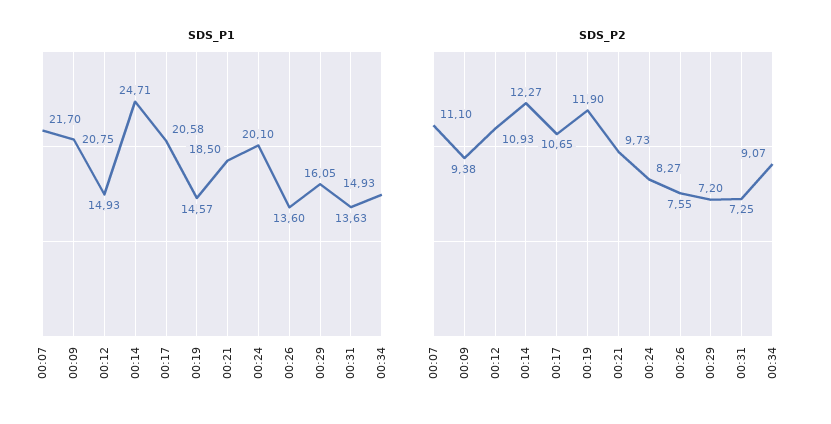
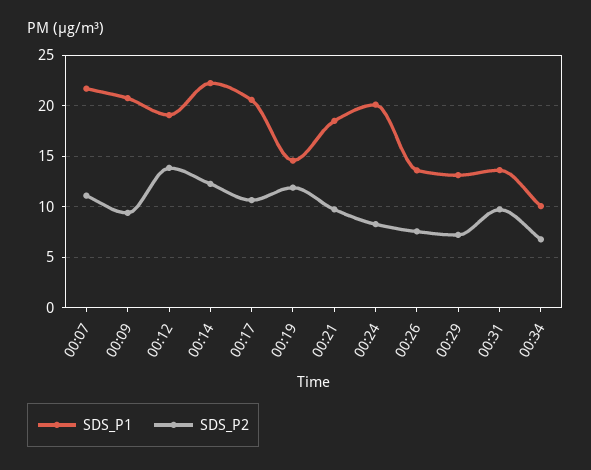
SDS_P1, 00:12: 14.93 -> 19
SDS_P1, 00:14: 24.71 -> 22
SDS_P1, 00:29: 16.05 -> 13
SDS_P1, 00:34: 14.93 -> 10
SDS_P2, 00:12: 10.93 -> 14
SDS_P2, 00:31: 7.25 -> 10
SDS_P2, 00:34: 9.07 -> 7

